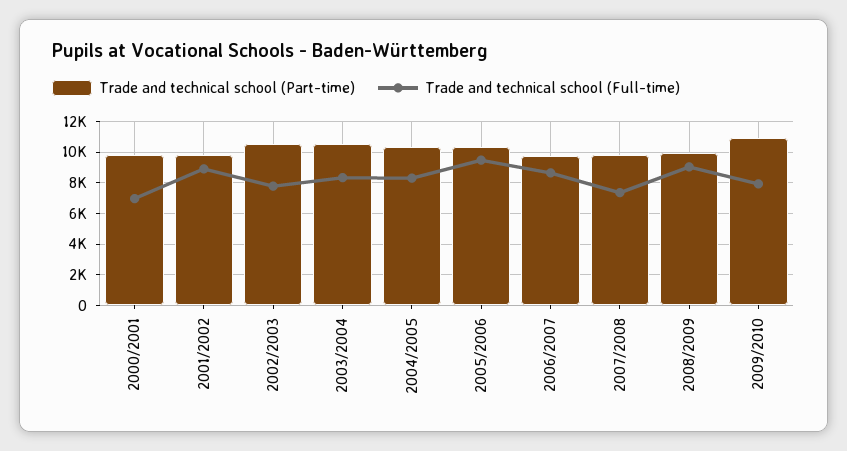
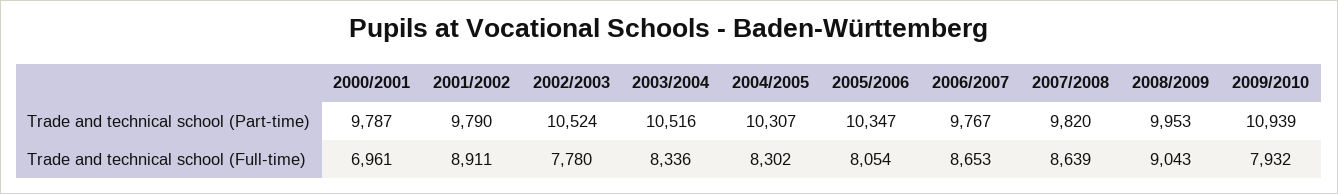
Trade and technical school (Full-time), 2005/2006: 9500 -> 8054
Trade and technical school (Full-time), 2007/2008: 7500 -> 8639

